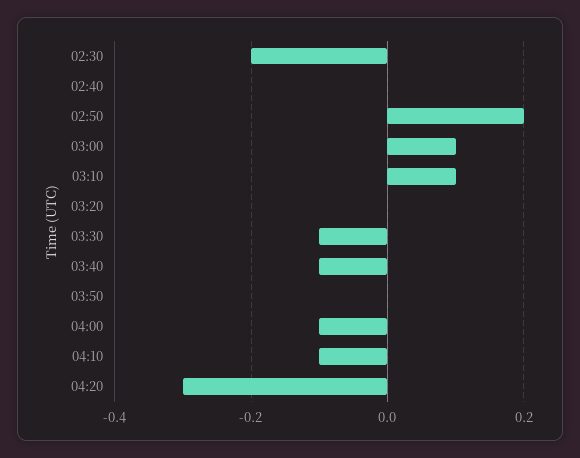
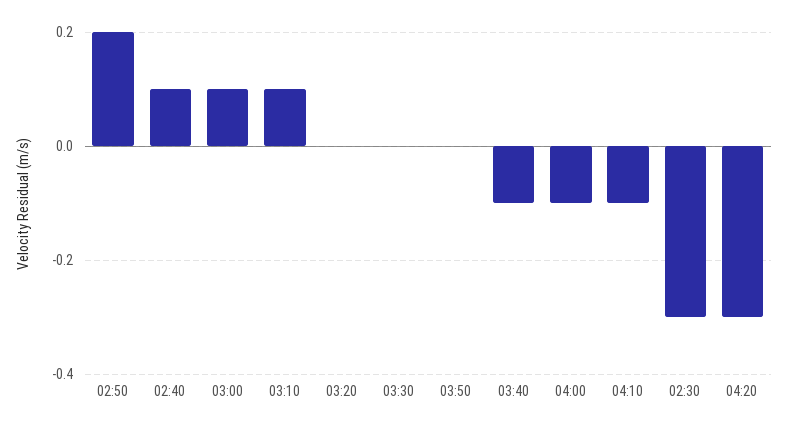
02:30: -0.2 -> -0.3
02:40: 0 -> 0.1
03:30: -0.1 -> 0

